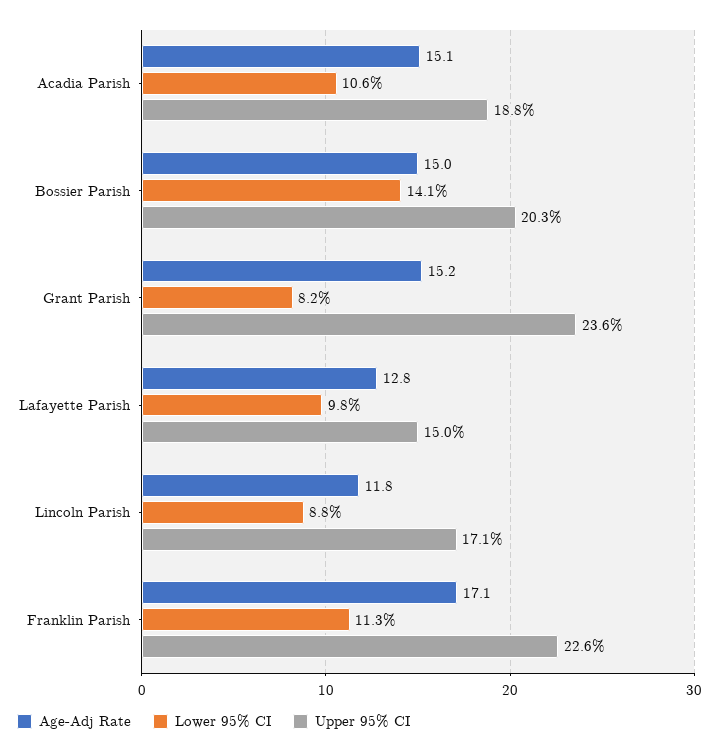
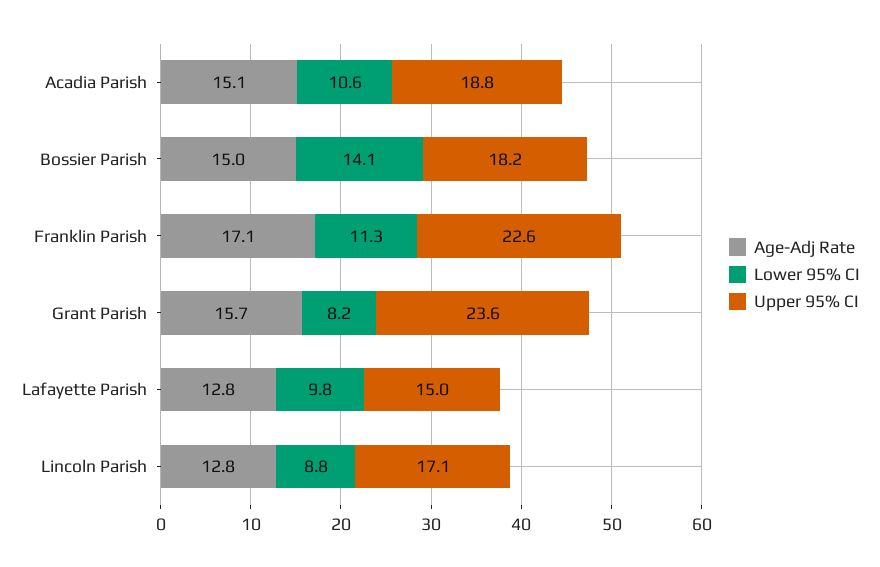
Upper 95% CI, Bossier Parish: 20.3 -> 18.2
Age-Adj Rate, Grant Parish: 15.2 -> 15.7
Age-Adj Rate, Lincoln Parish: 11.8 -> 12.8

